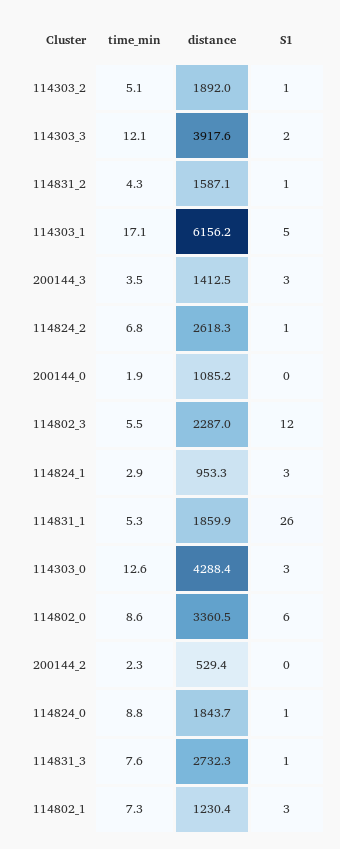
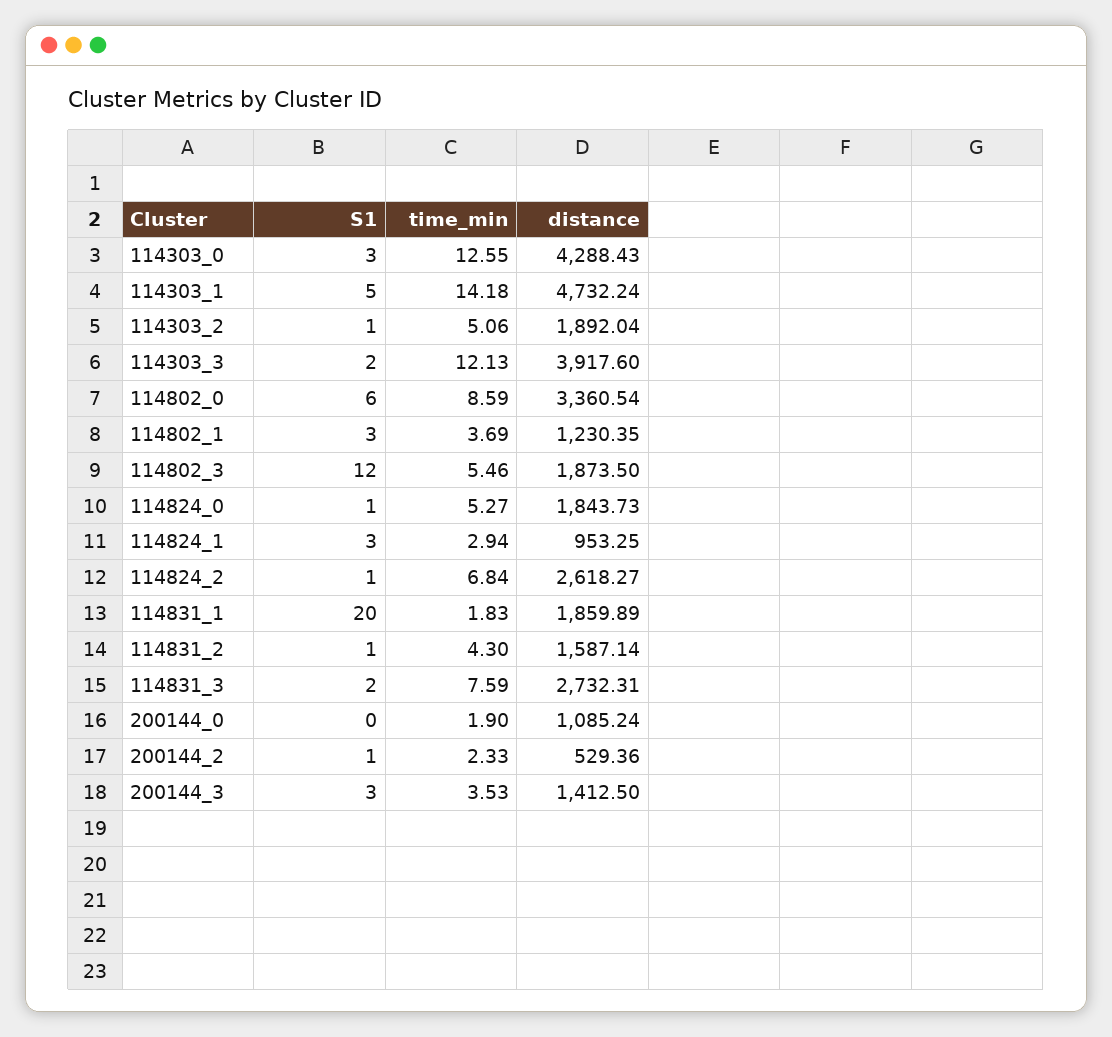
time_min, 114303_1: 17.1 -> 14.18
distance, 114303_1: 6156.2 -> 4732.24
distance, 114802_3: 2287 -> 1873.5
time_min, 114831_1: 5.3 -> 1.83
S1, 114831_1: 26 -> 20
S1, 200144_2: 0 -> 1
time_min, 114824_0: 8.8 -> 5.27
S1, 114831_3: 1 -> 2
time_min, 114802_1: 7.3 -> 3.69

